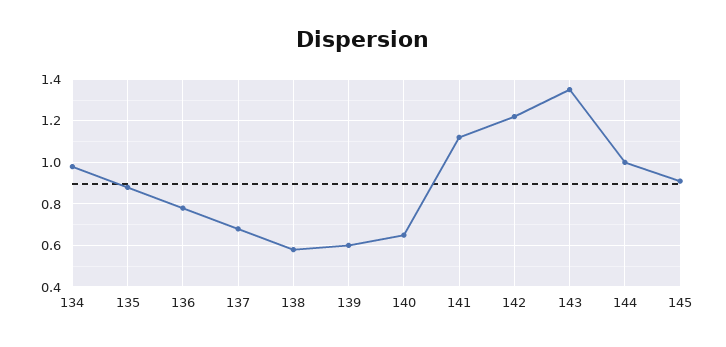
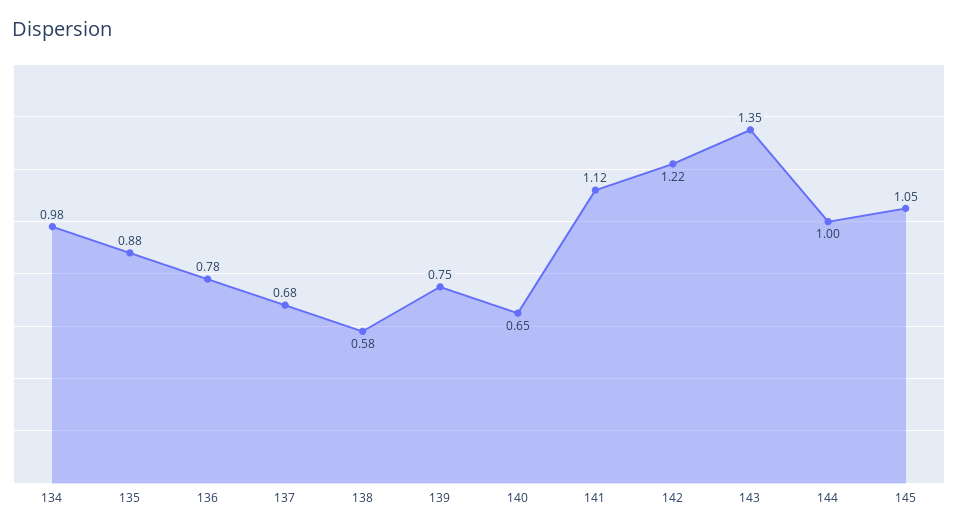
139: 0.6 -> 0.75
145: 0.9 -> 1.05

